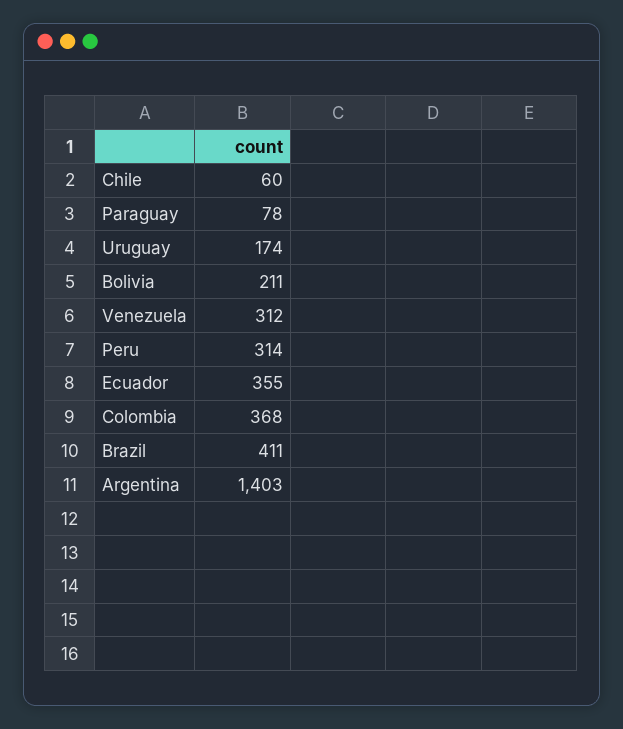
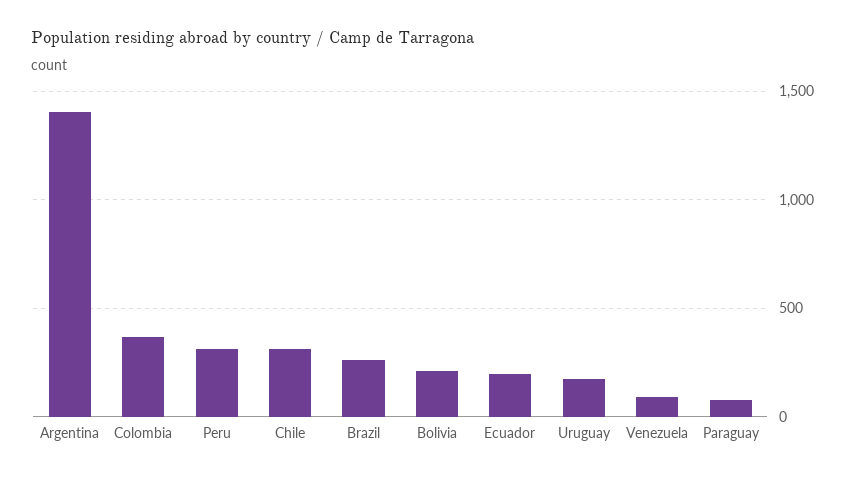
Chile: 60 -> 300
Venezuela: 312 -> 100
Ecuador: 355 -> 200
Brazil: 411 -> 250

